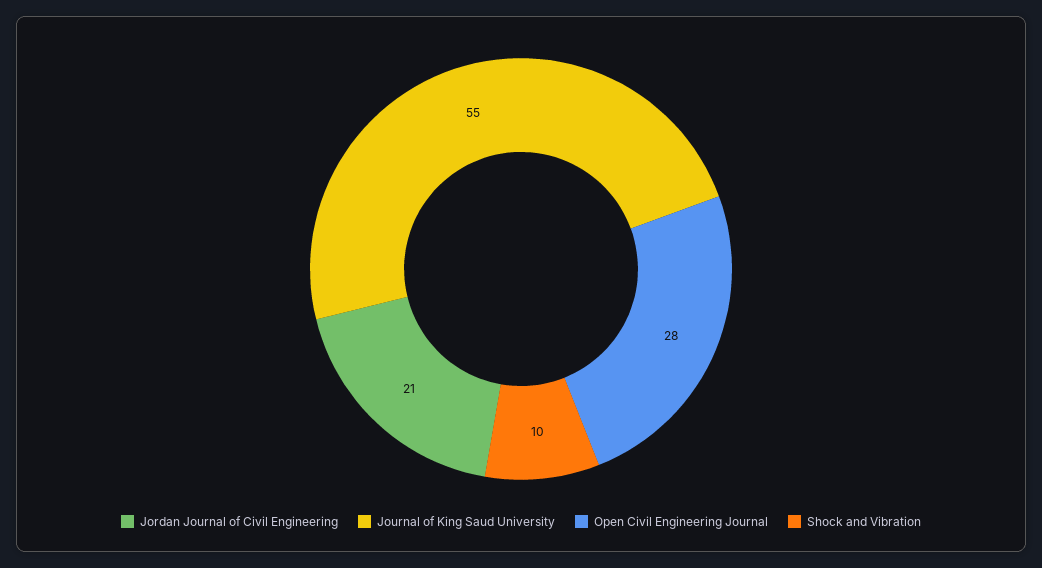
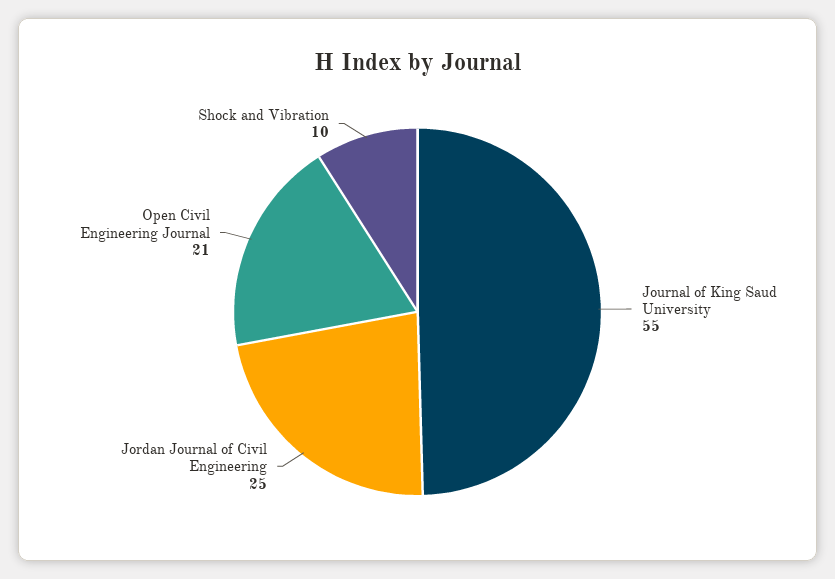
Jordan Journal of Civil Engineering: 21 -> 25
Open Civil Engineering Journal: 28 -> 21

